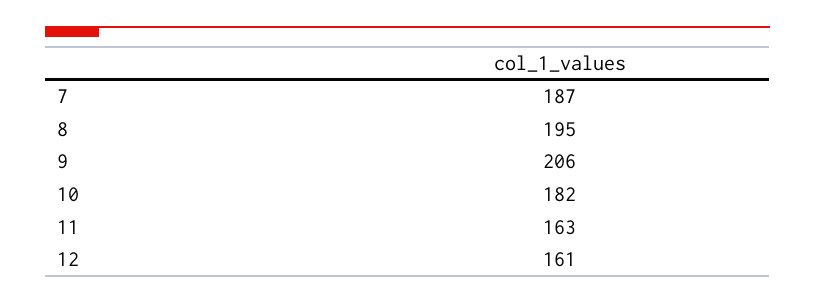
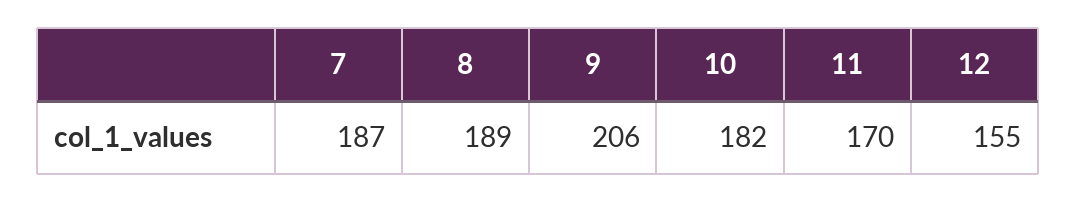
8: 195 -> 189
11: 163 -> 170
12: 161 -> 155

